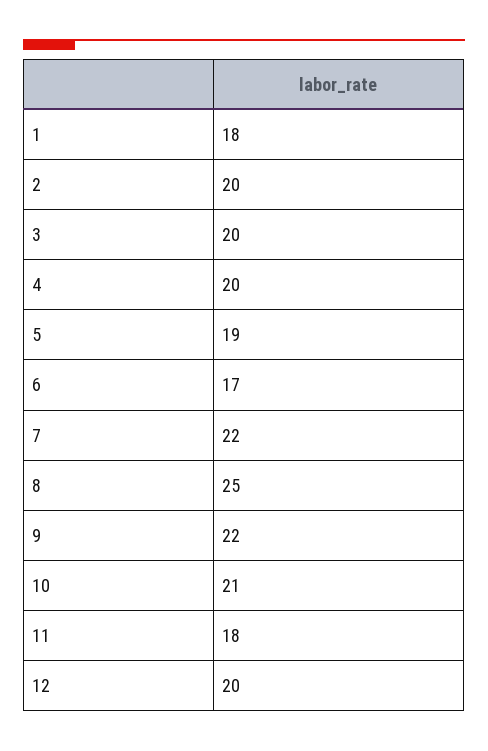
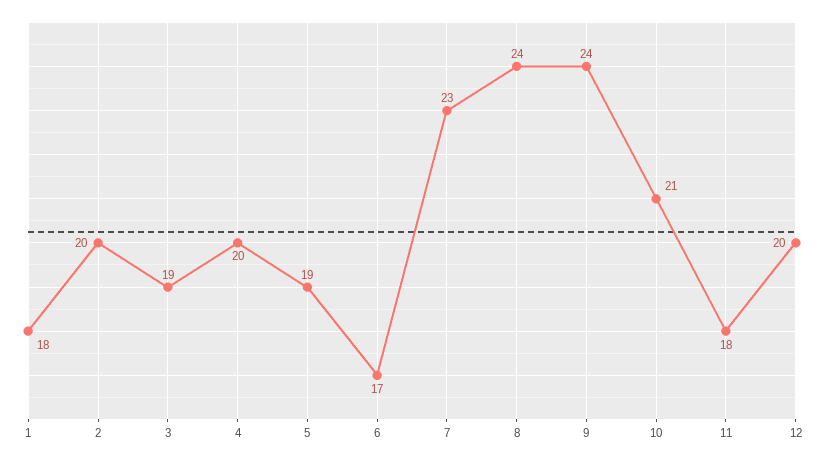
3: 20 -> 19
7: 22 -> 23
8: 25 -> 24
9: 22 -> 24

